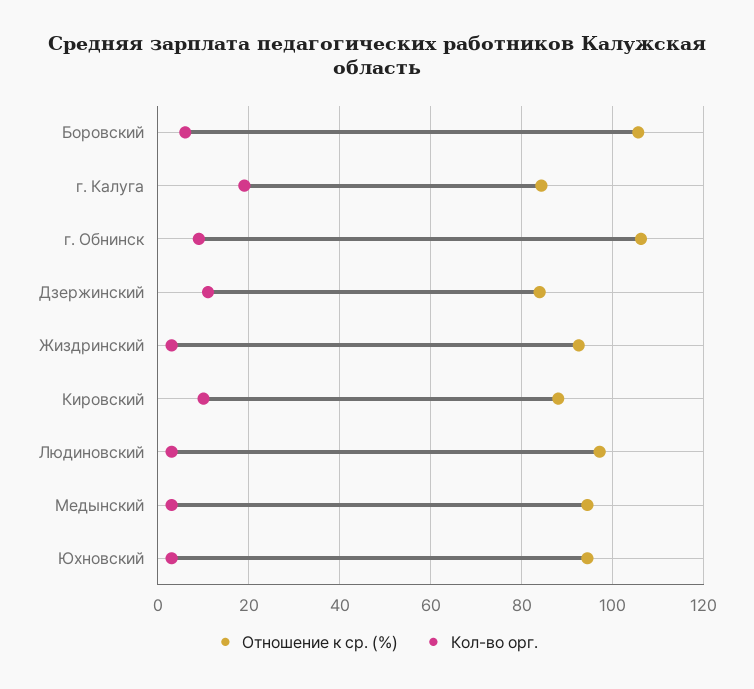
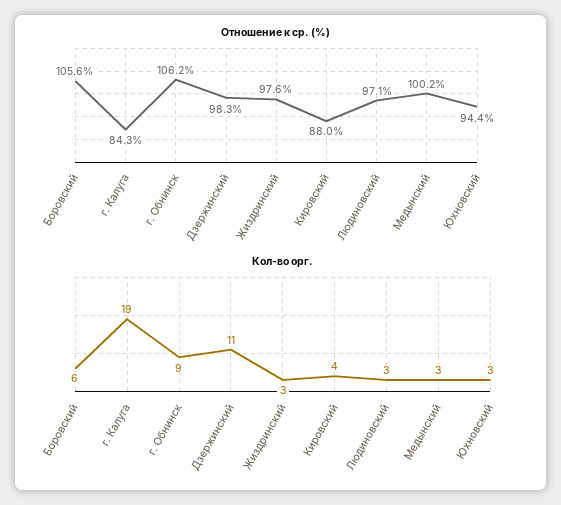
Отношение к ср. (%), Дзержинский: 84 -> 98.3
Отношение к ср. (%), Жиздринский: 92 -> 97.6
Кол-во орг., Кировский: 10 -> 4
Отношение к ср. (%), Медынский: 94 -> 100.2

